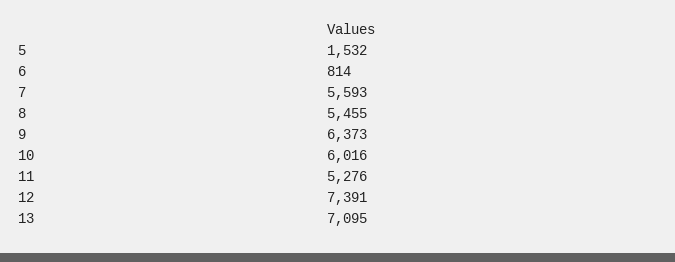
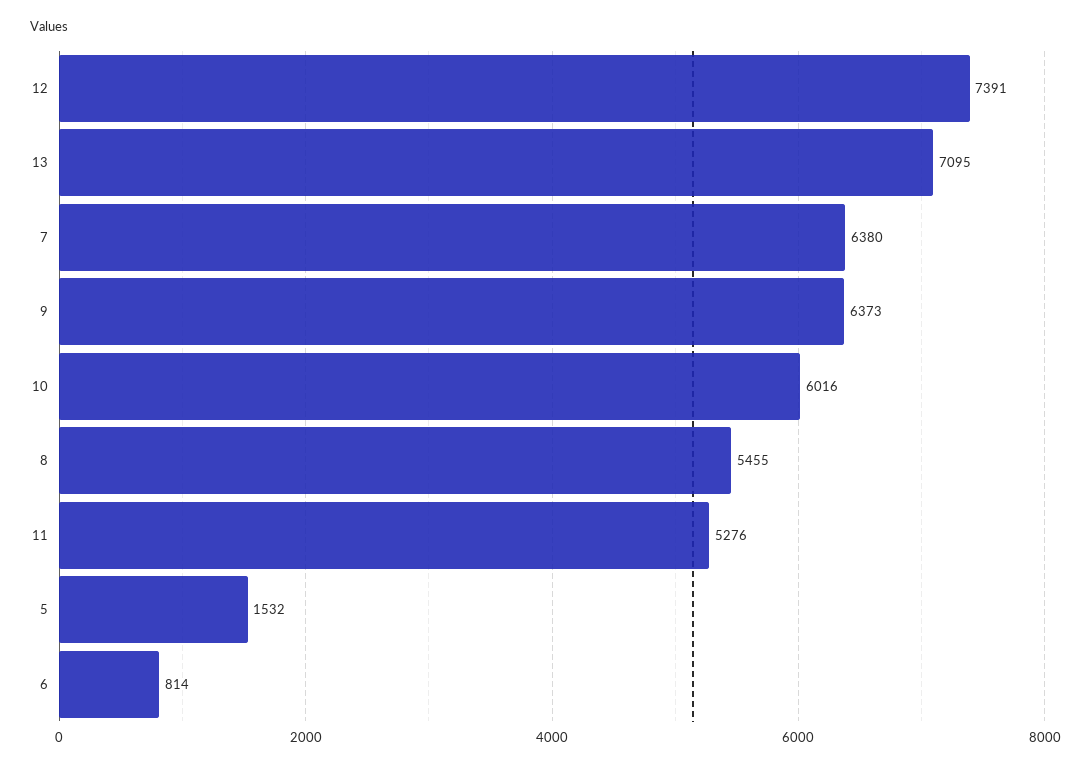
7: 5593 -> 6380

